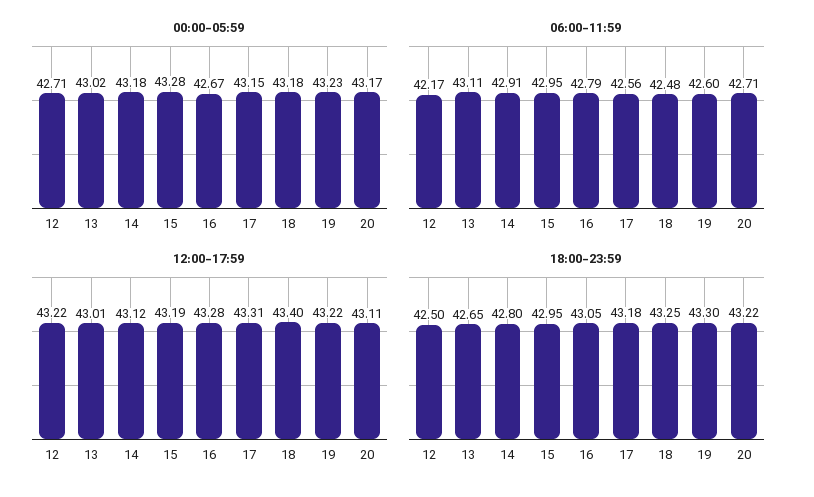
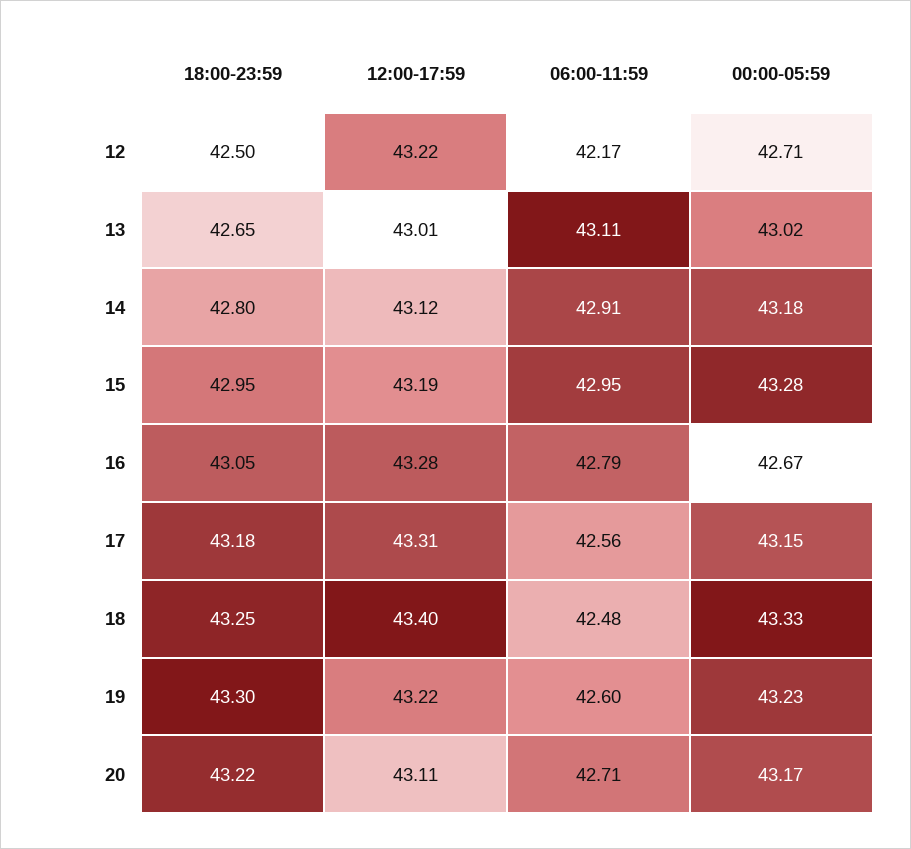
00:00-05:59, 18: 43.18 -> 43.33

